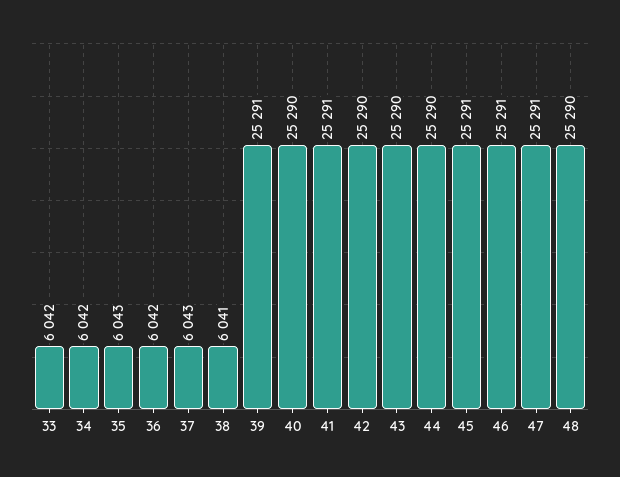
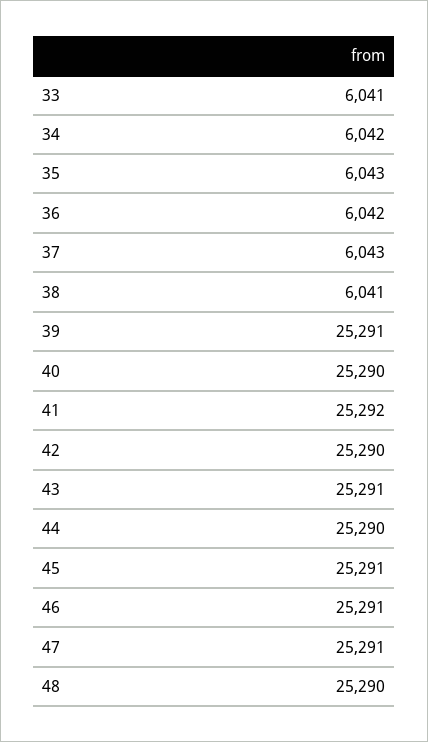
33: 6042 -> 6041
41: 25291 -> 25292
43: 25290 -> 25291

